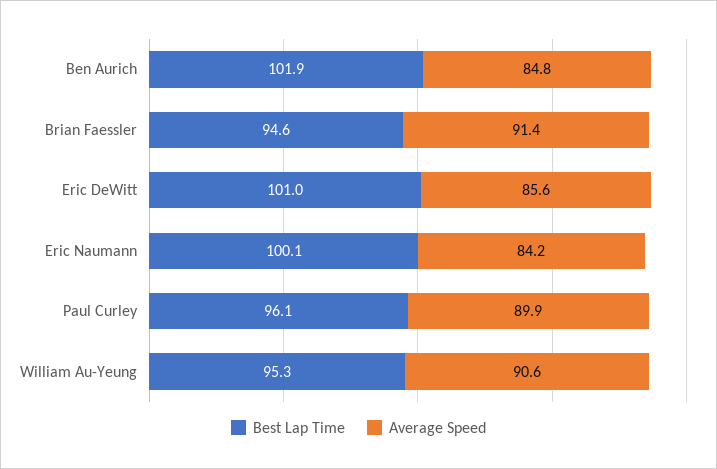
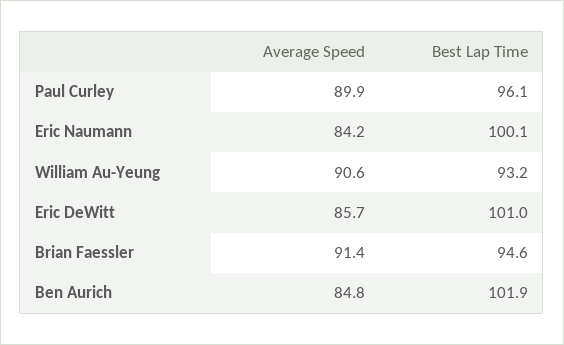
Average Speed, Eric DeWitt: 85.6 -> 85.7
Best Lap Time, William Au-Yeung: 95.3 -> 93.2

